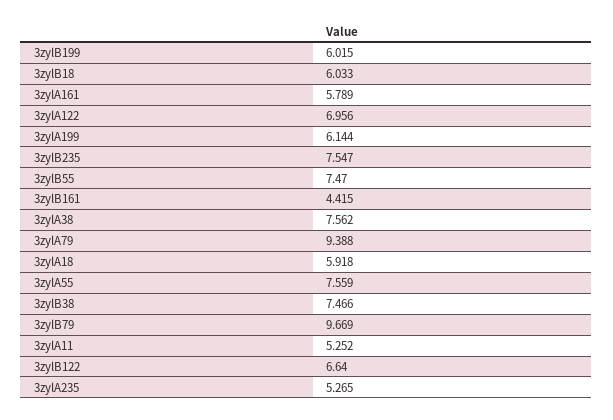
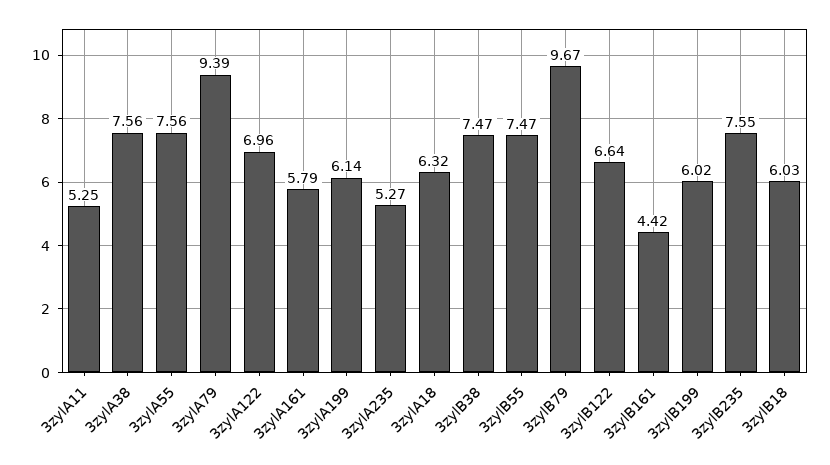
3zylA18: 5.918 -> 6.32

